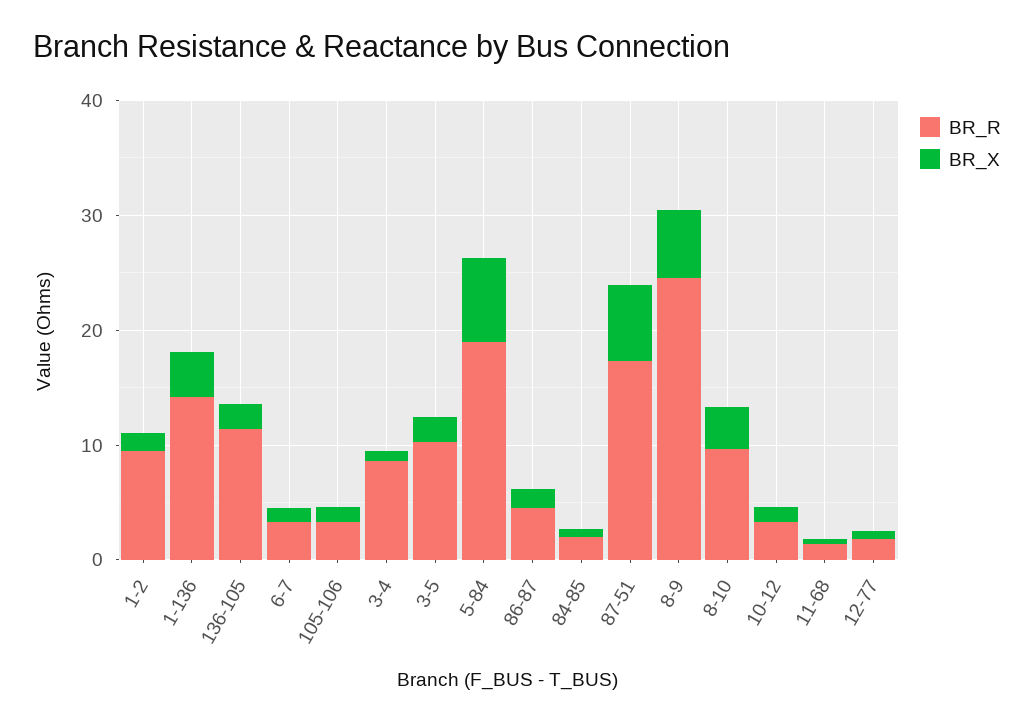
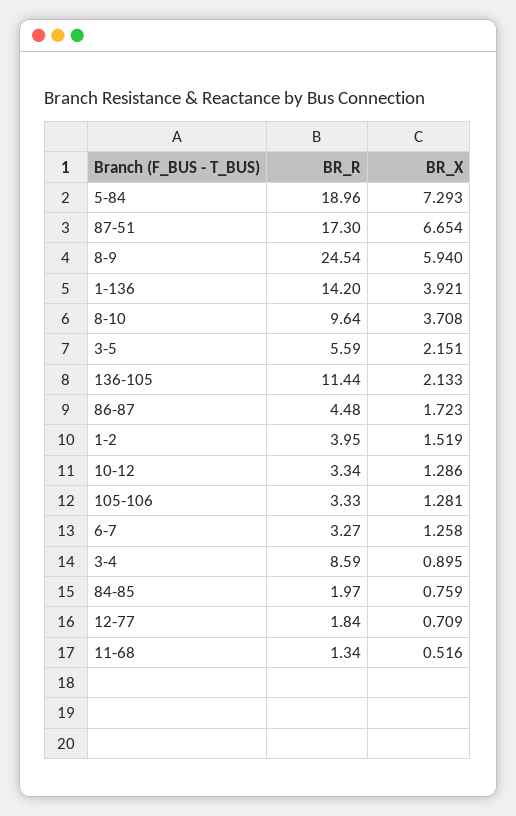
BR_R, 1-2: 10 -> 3.95
BR_R, 3-5: 10 -> 5.59

